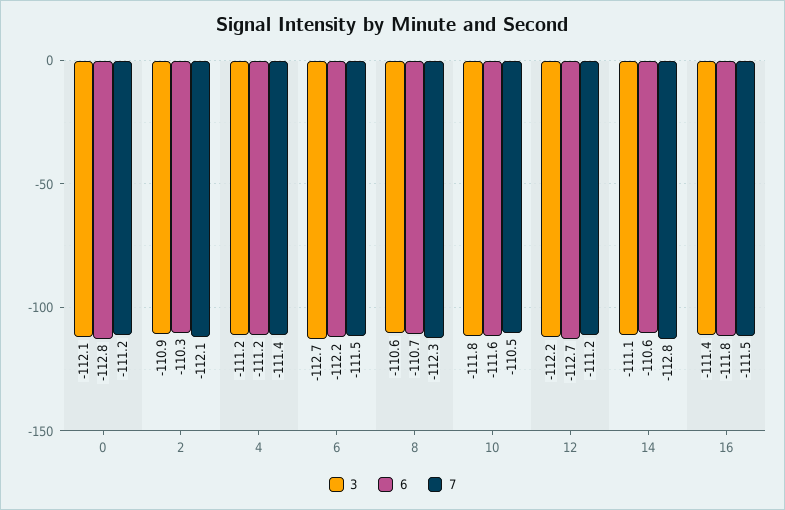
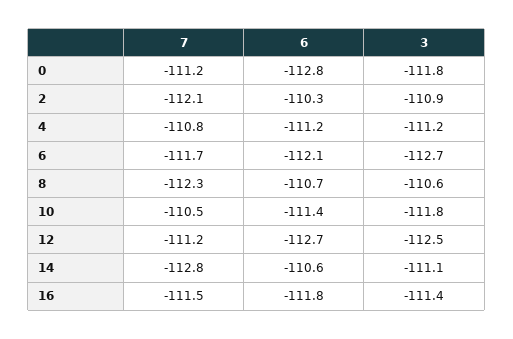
3, 0: -112.1 -> -111.8
7, 4: -111.4 -> -110.8
6, 6: -112.2 -> -112.1
7, 6: -111.5 -> -111.7
6, 10: -111.6 -> -111.4
3, 12: -112.2 -> -112.5

